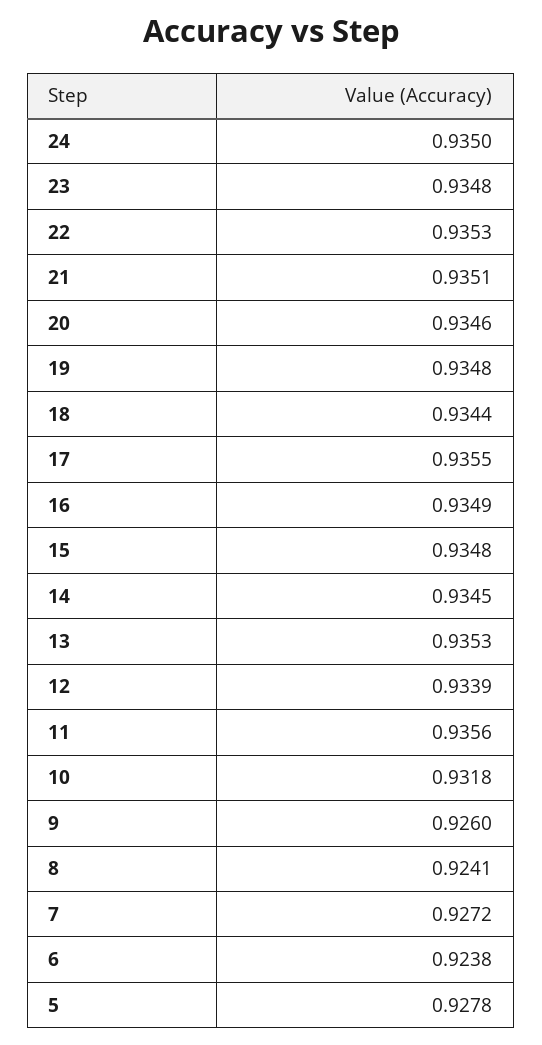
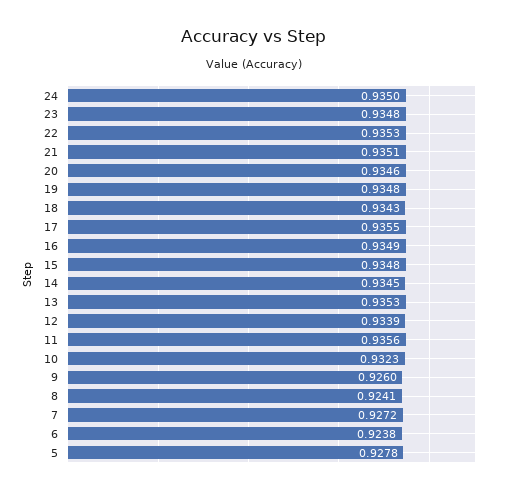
18: 0.9344 -> 0.9343
10: 0.9318 -> 0.9323

